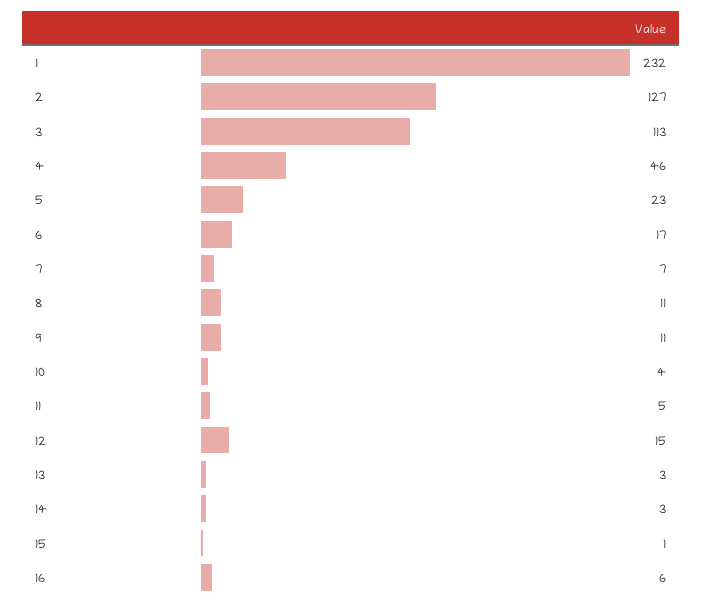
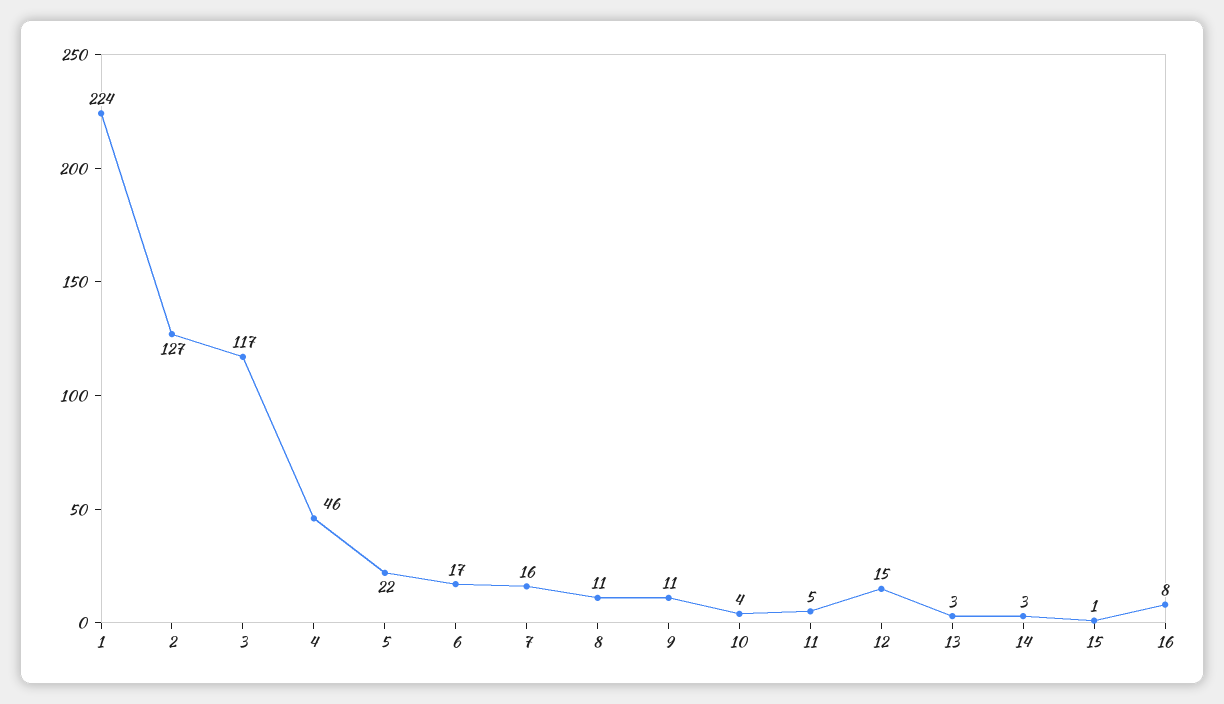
1: 232 -> 224
3: 113 -> 117
5: 23 -> 22
7: 7 -> 16
16: 6 -> 8

